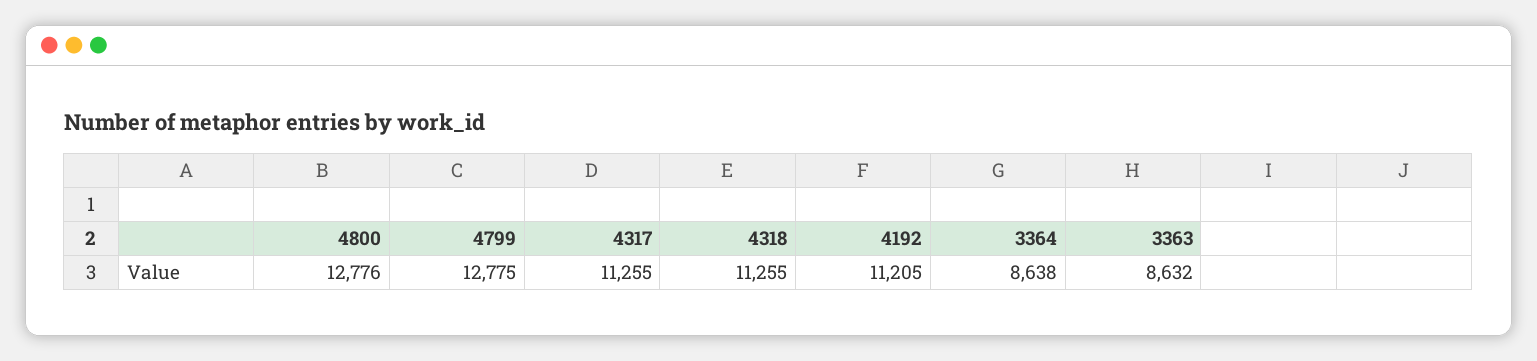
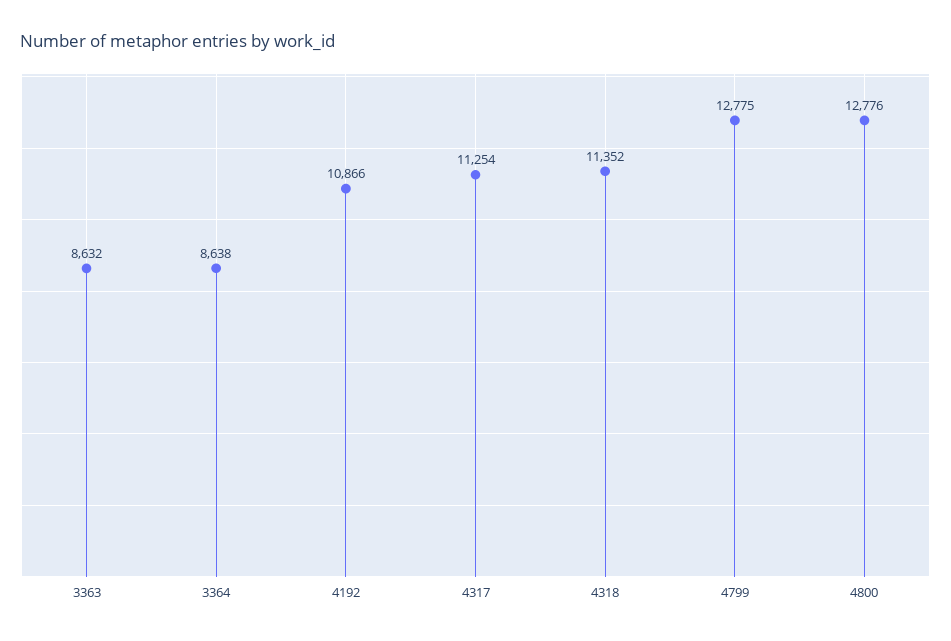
4317: 11255 -> 11254
4318: 11255 -> 11352
4192: 11205 -> 10866

